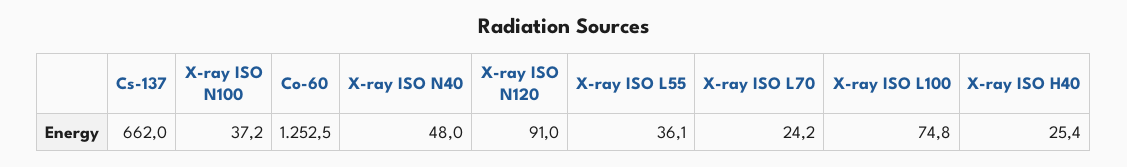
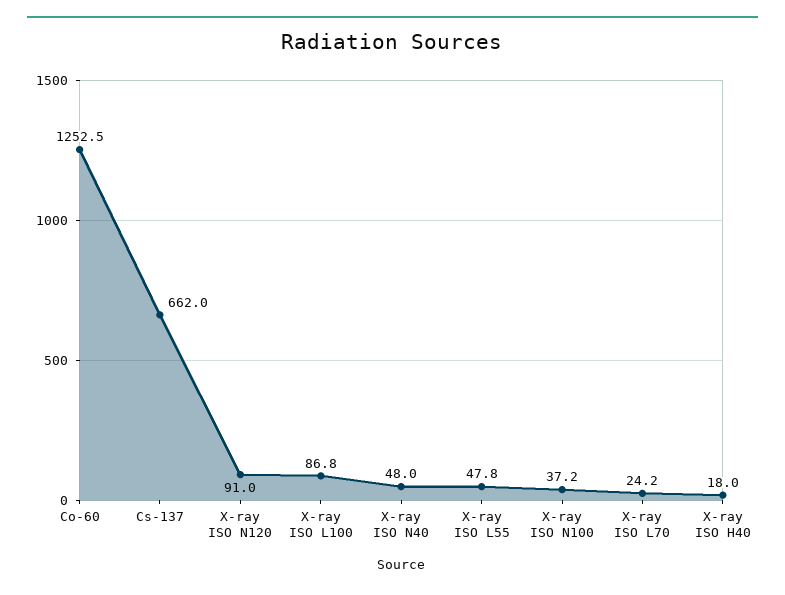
X-ray ISO L55: 36.1 -> 47.8
X-ray ISO L100: 74.8 -> 86.8
X-ray ISO H40: 25.4 -> 18

